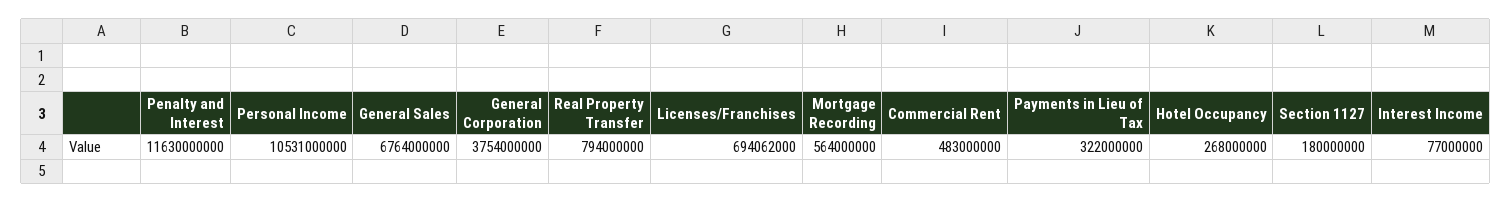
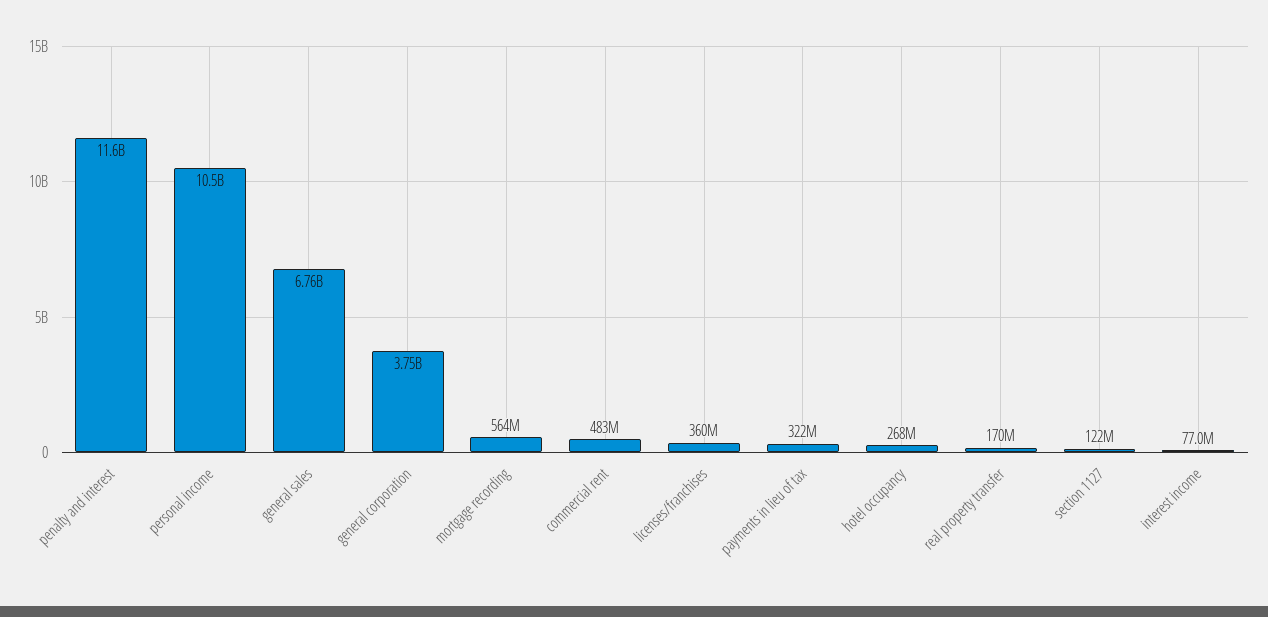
Real Property Transfer: 794000000 -> 170000000
Licenses/Franchises: 694062000 -> 360000000
Section 1127: 180000000 -> 122000000

